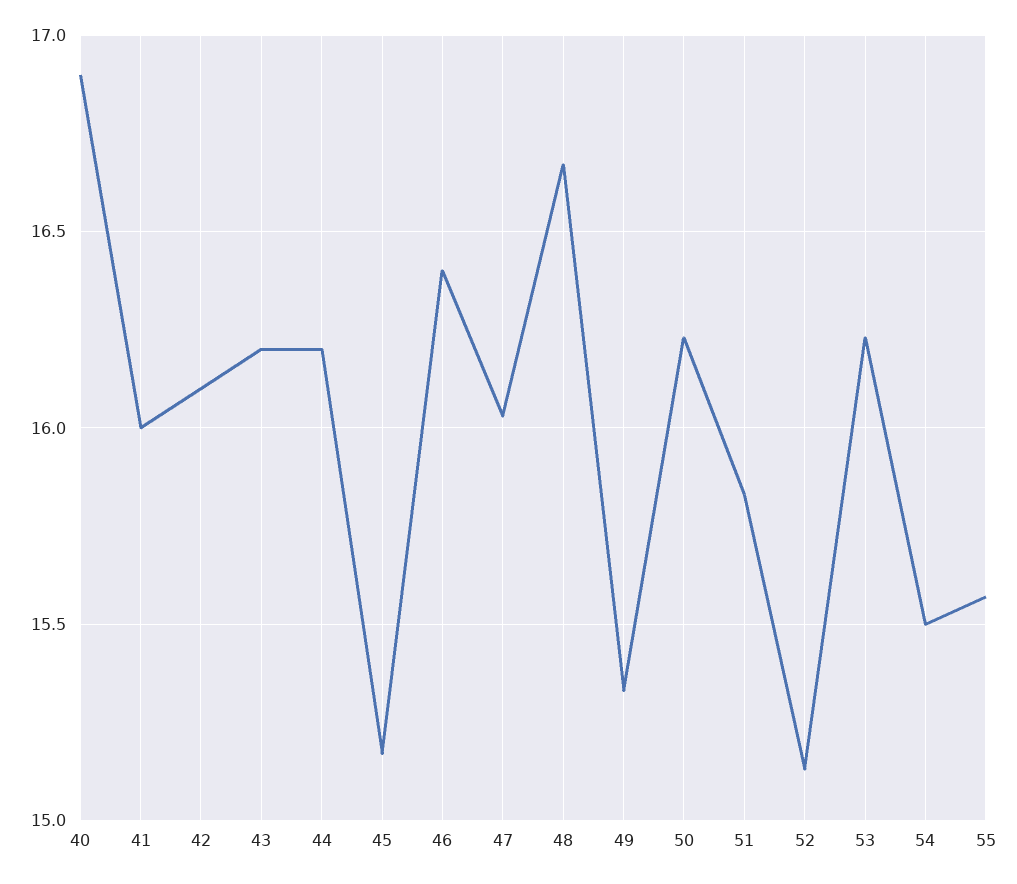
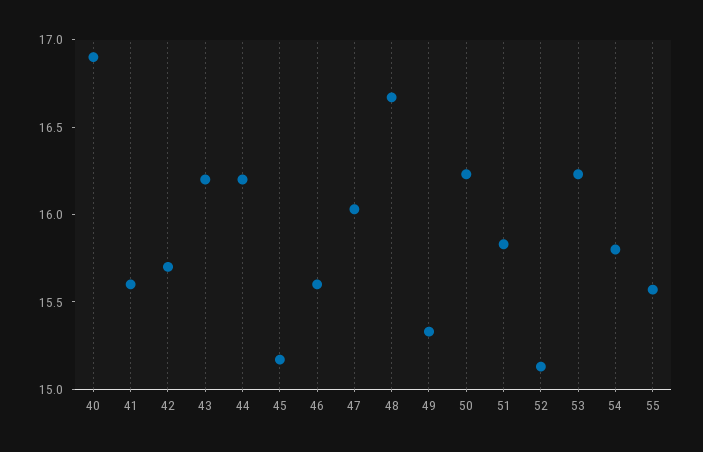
41: 16 -> 15.6
42: 16.1 -> 15.7
46: 16.4 -> 15.6
54: 15.5 -> 15.8

